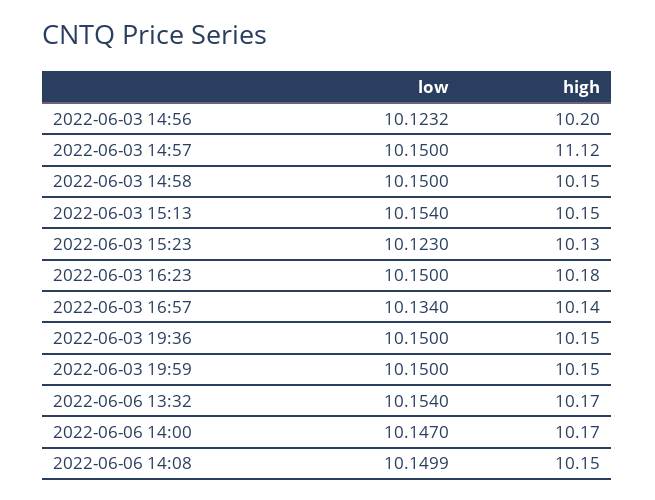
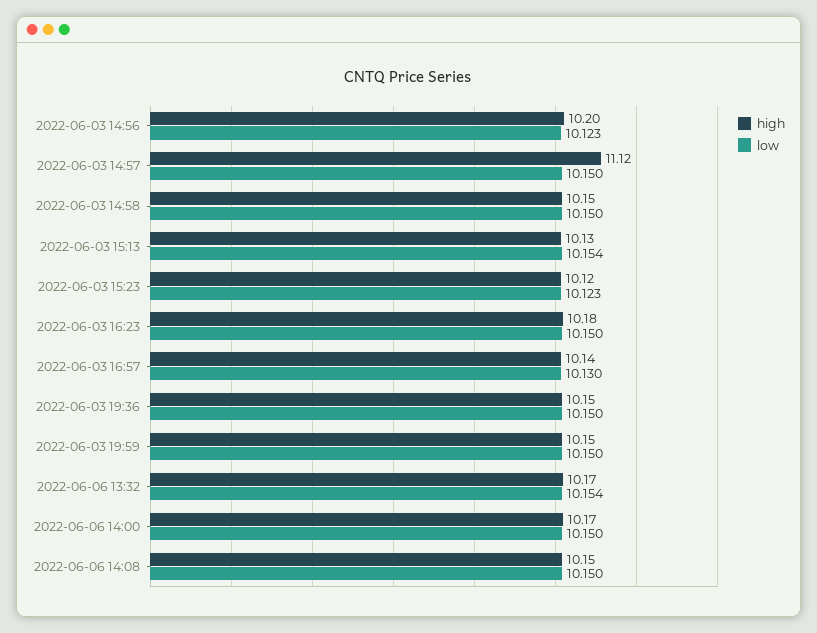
high, 2022-06-03 15:13: 10.15 -> 10.13
high, 2022-06-03 15:23: 10.13 -> 10.12
low, 2022-06-03 16:57: 10.134 -> 10.13
low, 2022-06-06 14:00: 10.147 -> 10.15

